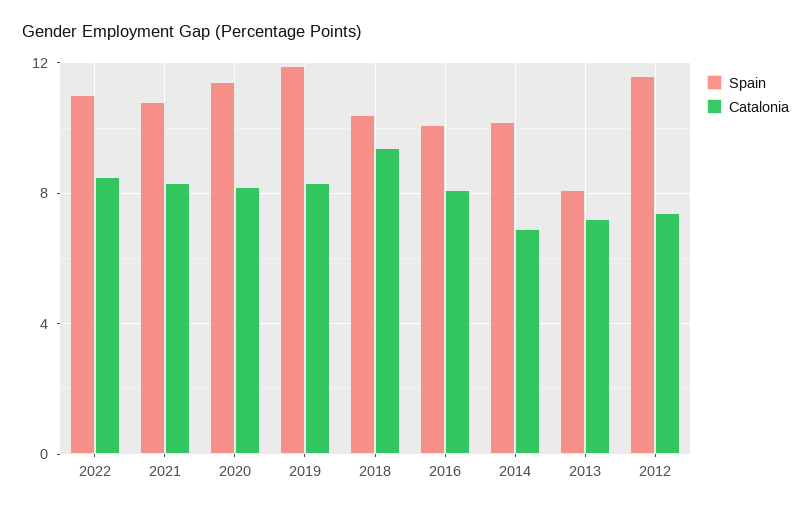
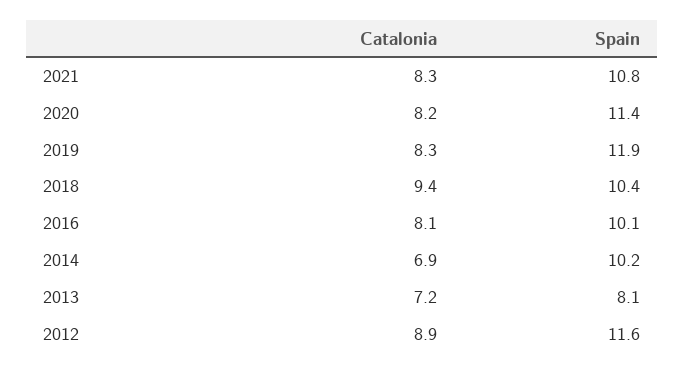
Spain, 2022: 11 -> none
Catalonia, 2022: 8.5 -> none
Catalonia, 2012: 7.5 -> 8.9

